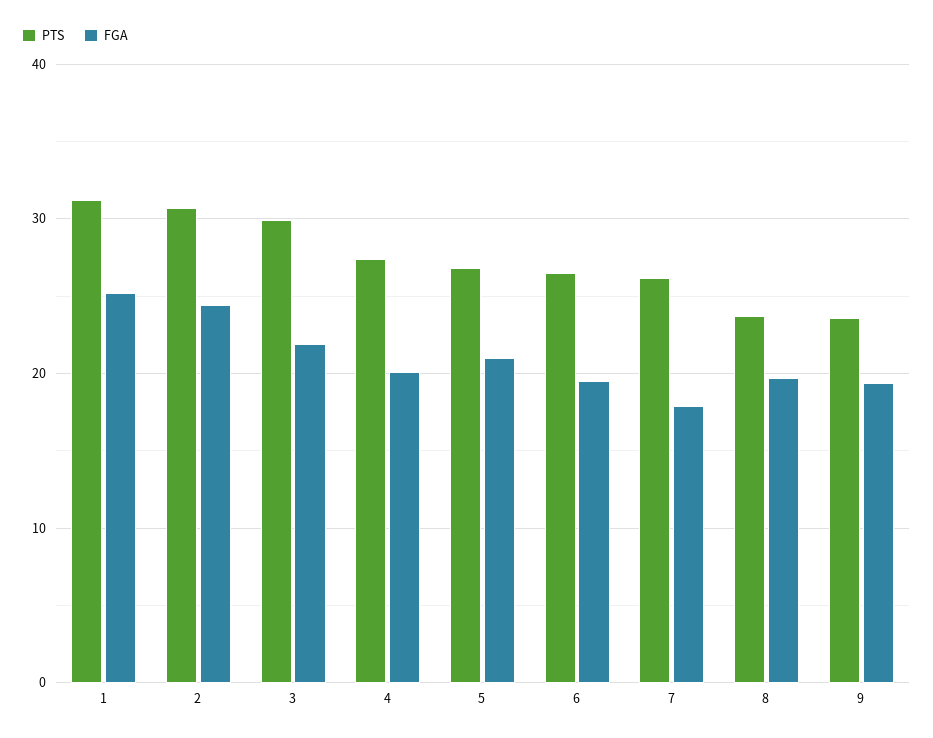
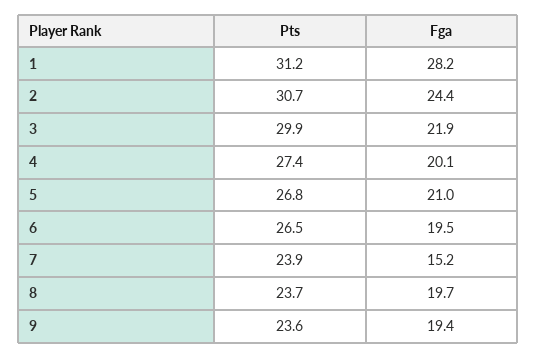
FGA, 1: 25 -> 28.2
PTS, 7: 26 -> 23.9
FGA, 7: 18 -> 15.2

